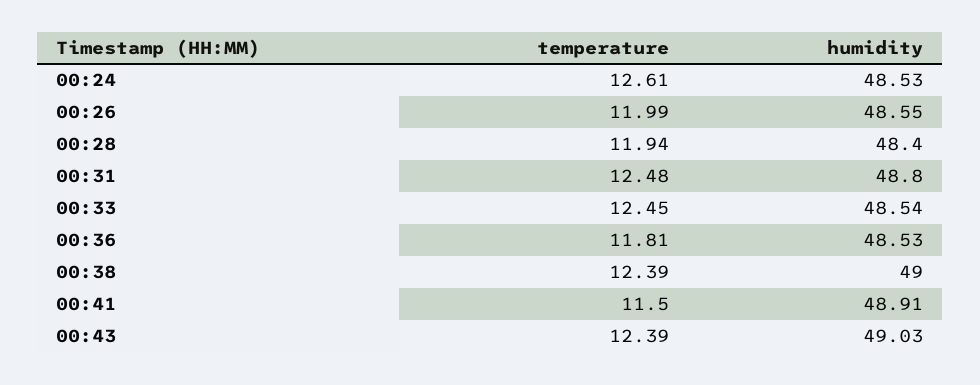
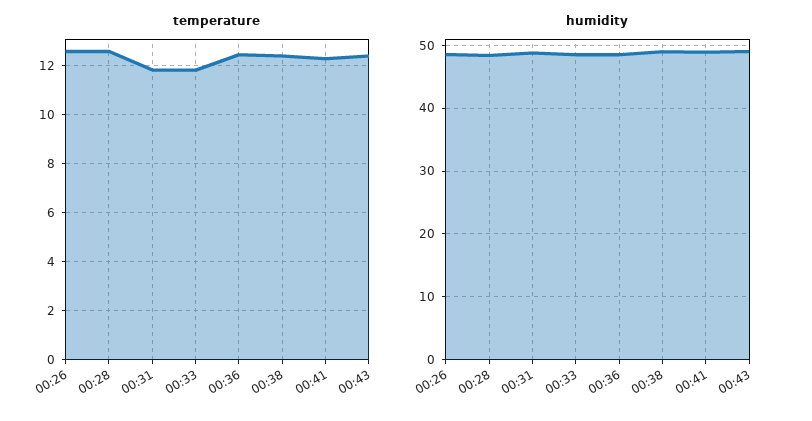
temperature, 00:24: 12.61 -> none
humidity, 00:24: 48.53 -> none
temperature, 00:26: 11.99 -> 12.5
temperature, 00:28: 11.94 -> 12.5
temperature, 00:31: 12.48 -> 11.75
temperature, 00:33: 12.45 -> 11.75
temperature, 00:36: 11.81 -> 12.5
temperature, 00:41: 11.5 -> 12.25

